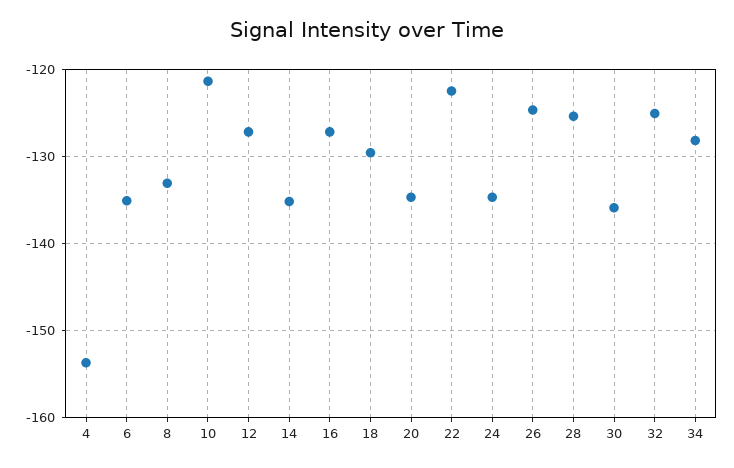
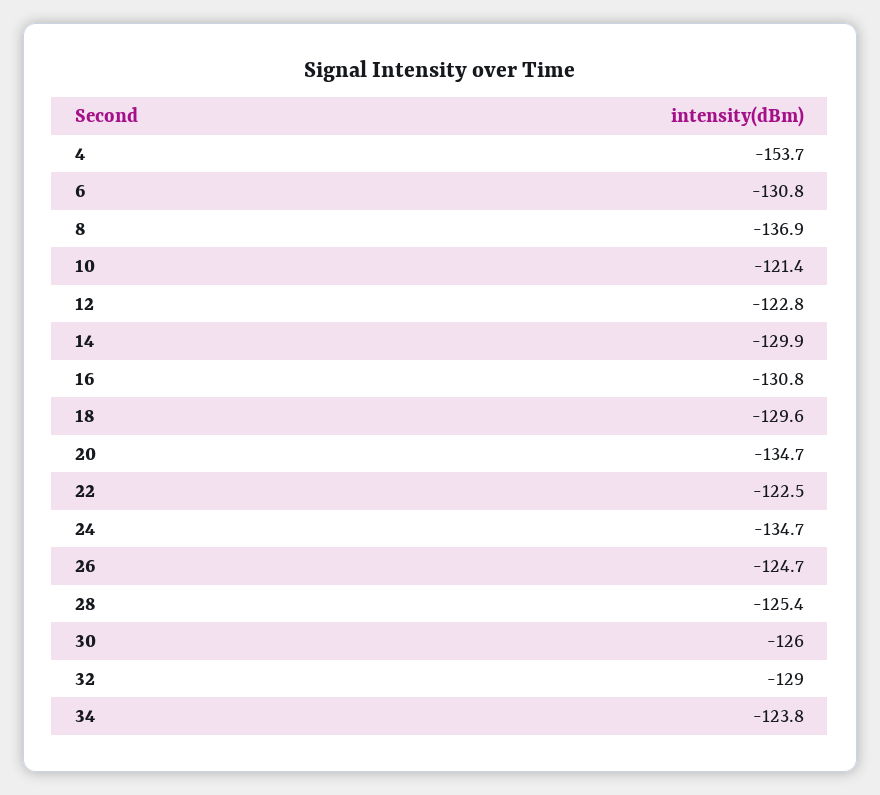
6: -135 -> -130.8
8: -133 -> -136.9
12: -127 -> -122.8
14: -135 -> -129.9
16: -127 -> -130.8
30: -136 -> -126
32: -125 -> -129
34: -128 -> -123.8

